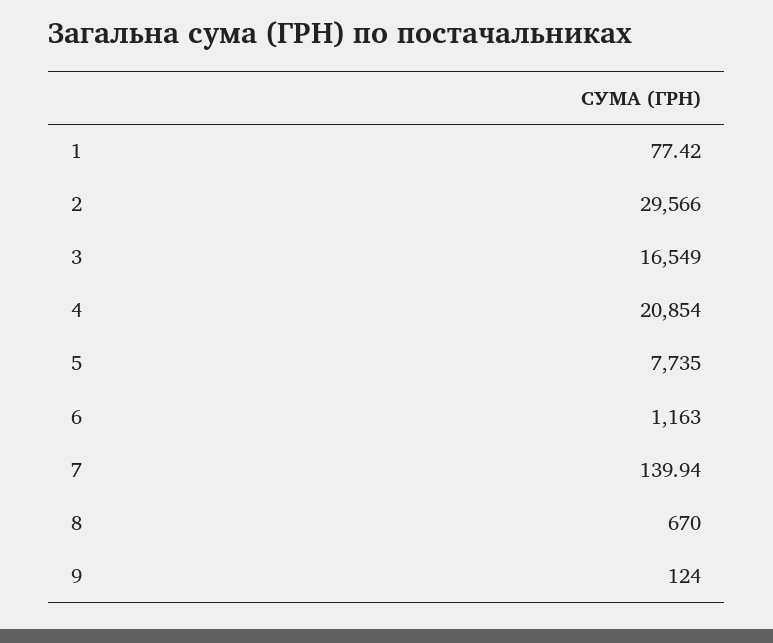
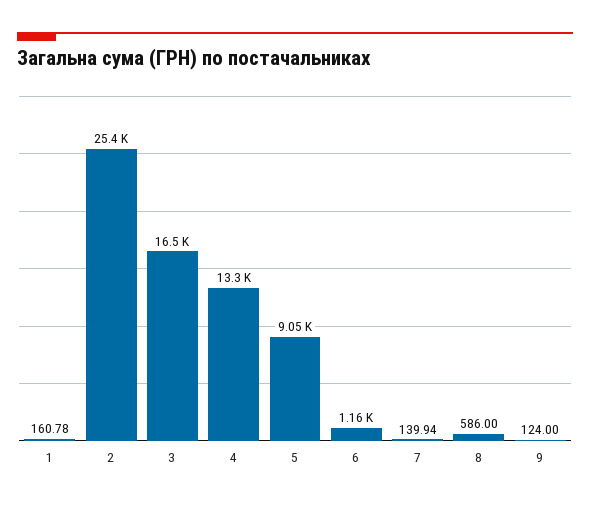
1: 77.42 -> 160.78
2: 29566 -> 25400
4: 20854 -> 13300
5: 7735 -> 9050
8: 670 -> 586

